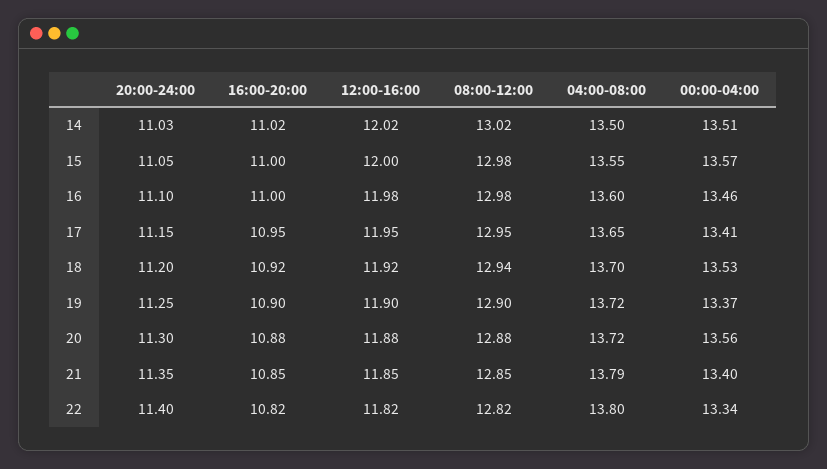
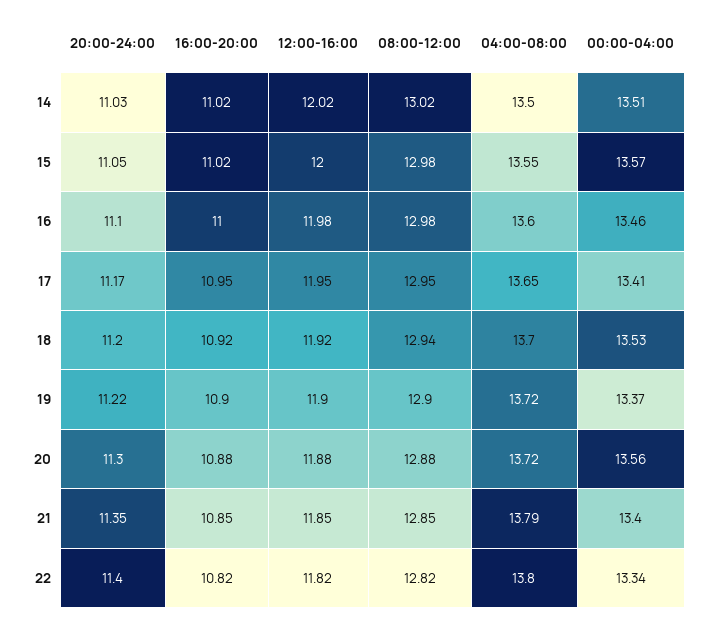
16:00-20:00, 15: 11 -> 11.02
20:00-24:00, 17: 11.15 -> 11.17
20:00-24:00, 19: 11.25 -> 11.22

